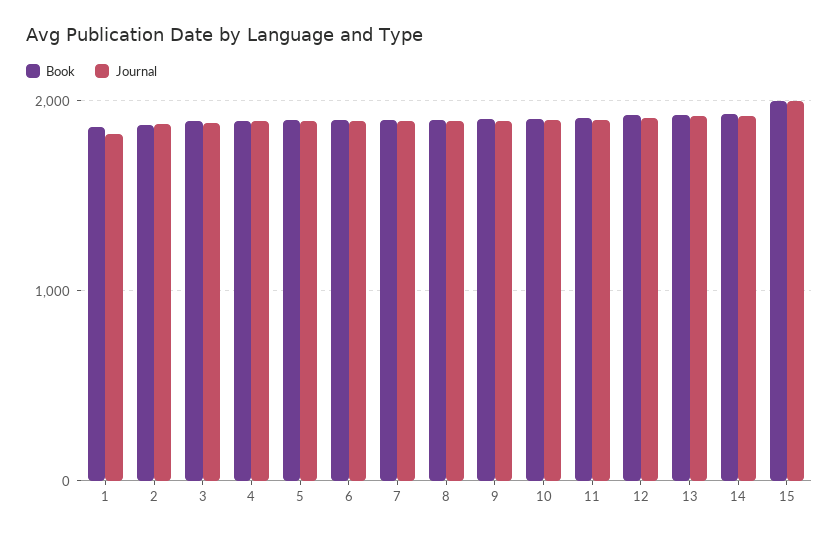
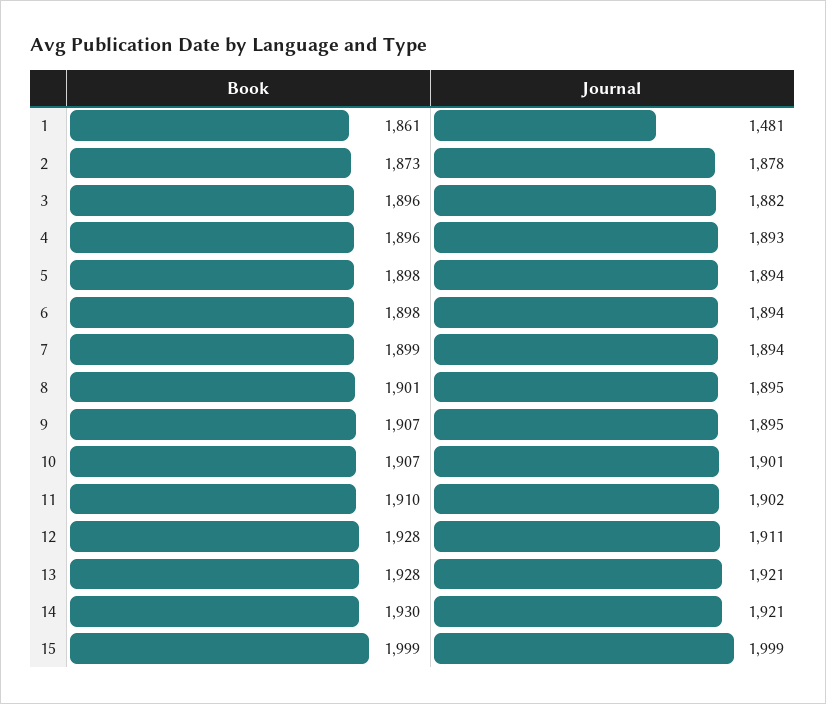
Journal, 1: 1800 -> 1481

